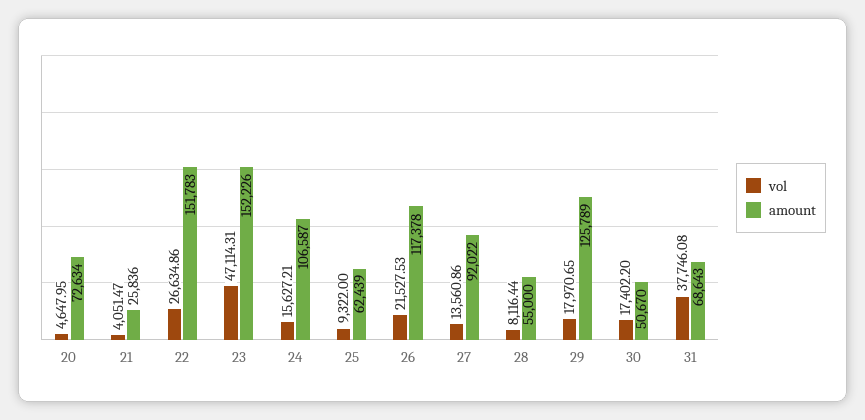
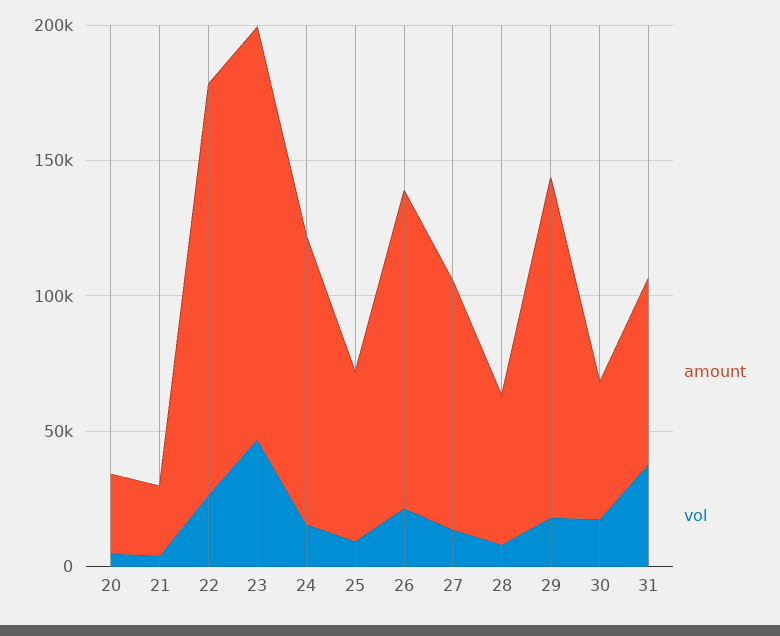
amount, 20: 72634 -> 30000

